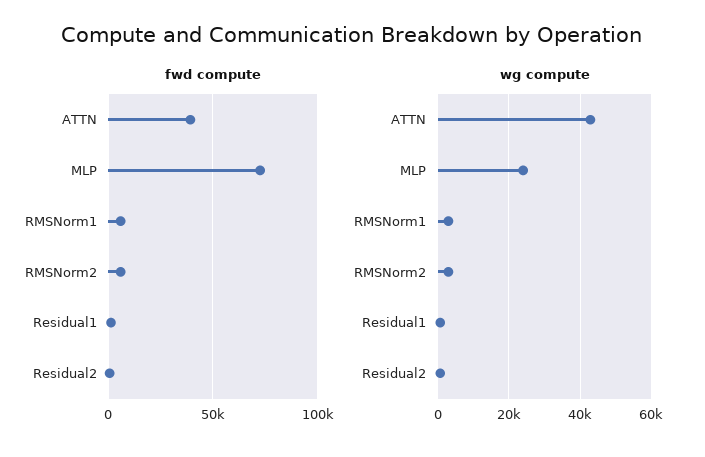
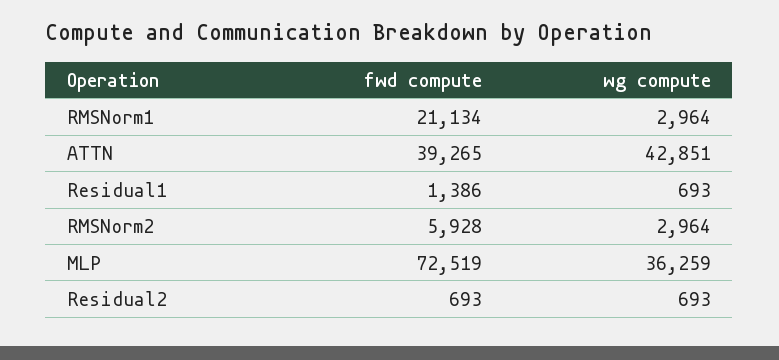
fwd compute, RMSNorm1: 5000 -> 21134
wg compute, MLP: 24000 -> 36259

